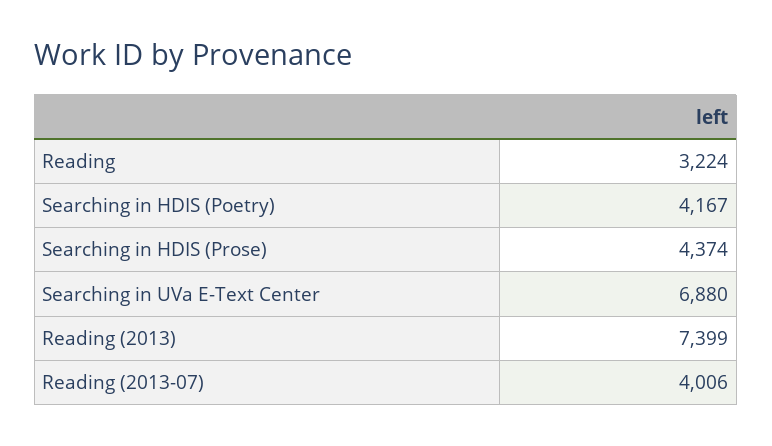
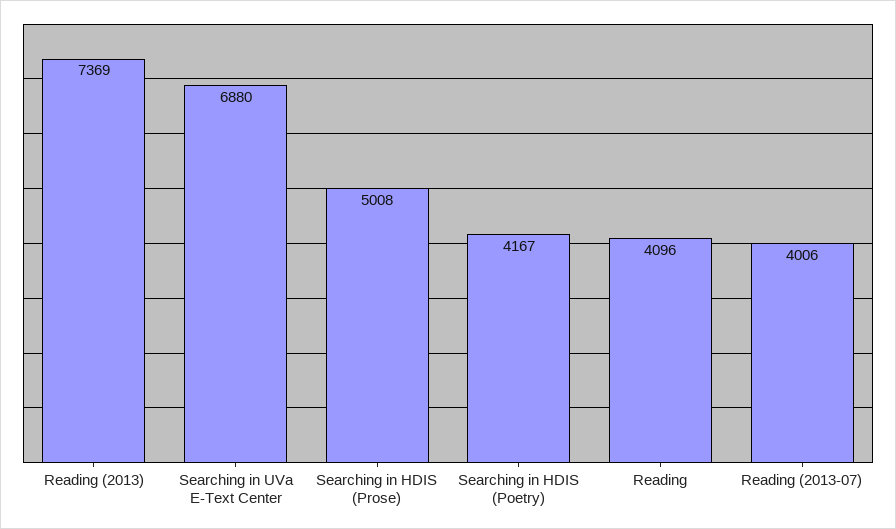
Reading: 3224 -> 4096
Searching in HDIS (Prose): 4374 -> 5008
Reading (2013): 7399 -> 7369

